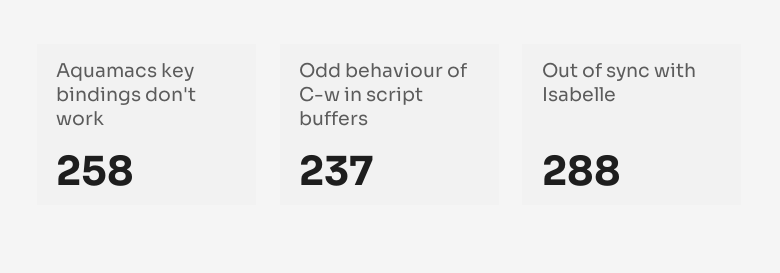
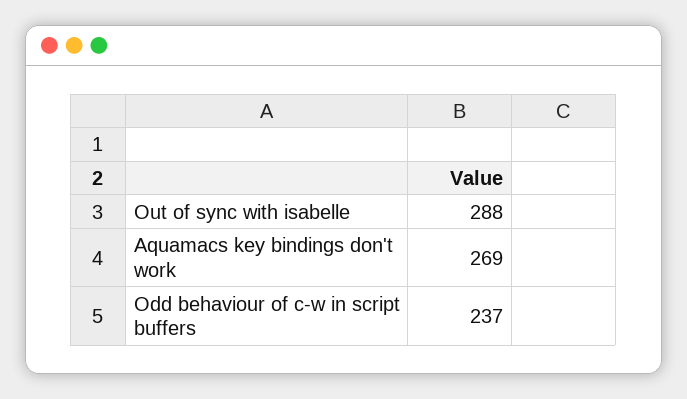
Aquamacs key bindings don't work: 258 -> 269

